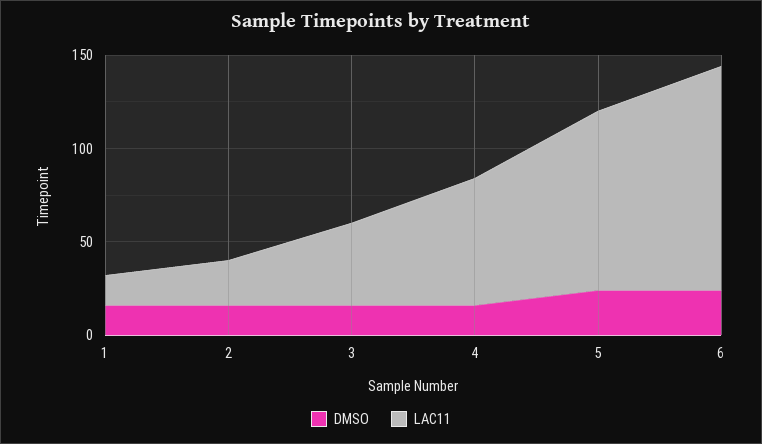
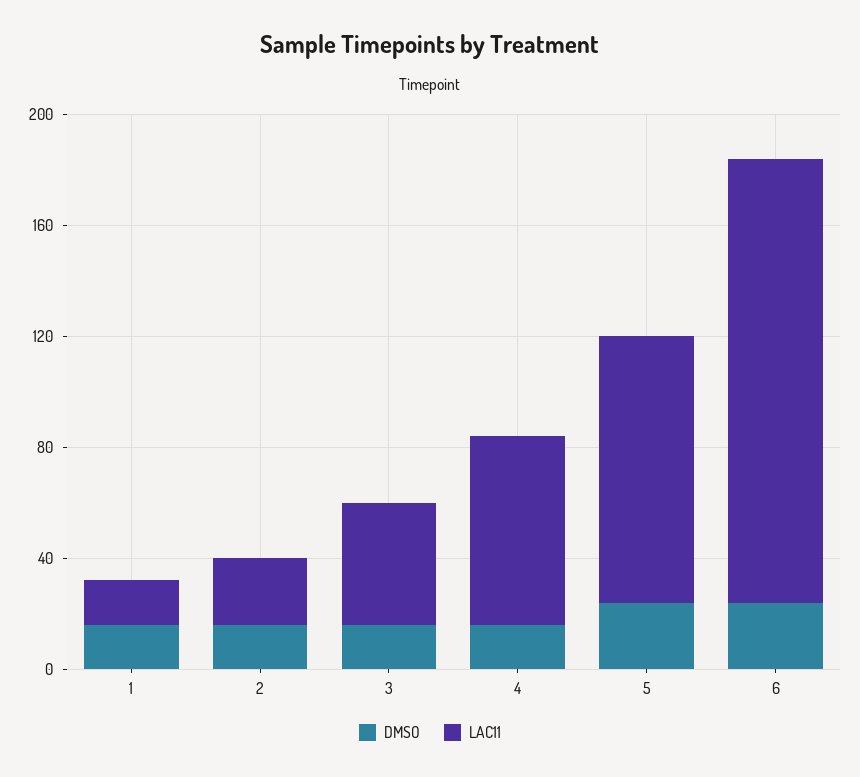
LAC11, 6: 120 -> 160

